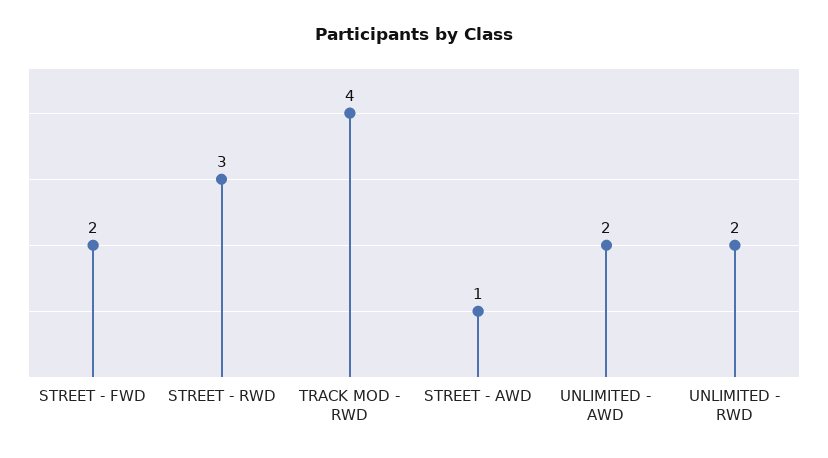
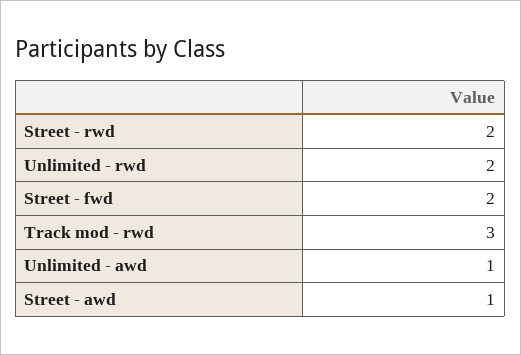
STREET - RWD: 3 -> 2
TRACK MOD - RWD: 4 -> 3
UNLIMITED - AWD: 2 -> 1

